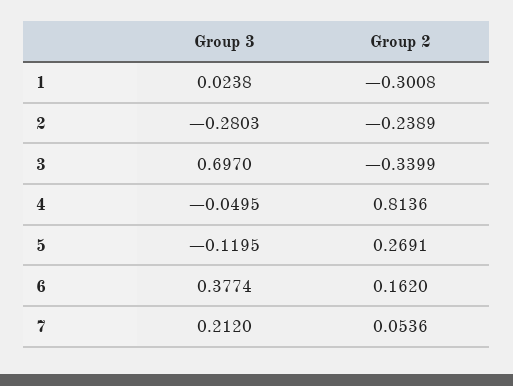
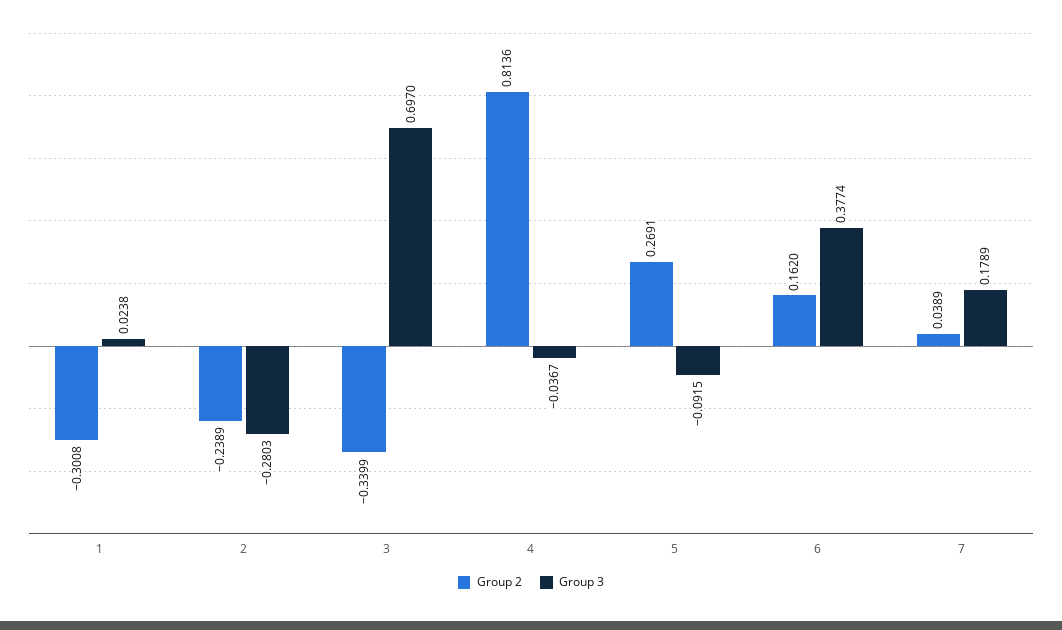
Group 3, 4: -0.0495 -> -0.0367
Group 3, 5: -0.1195 -> -0.0915
Group 3, 7: 0.212 -> 0.1789
Group 2, 7: 0.0536 -> 0.0389

